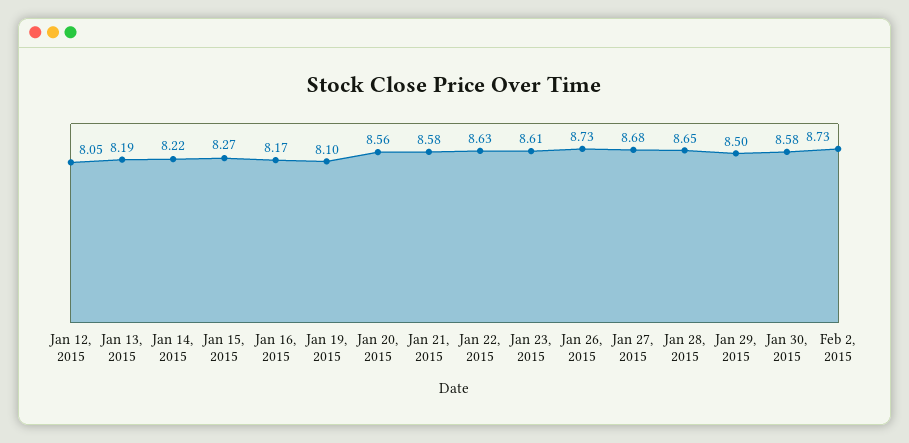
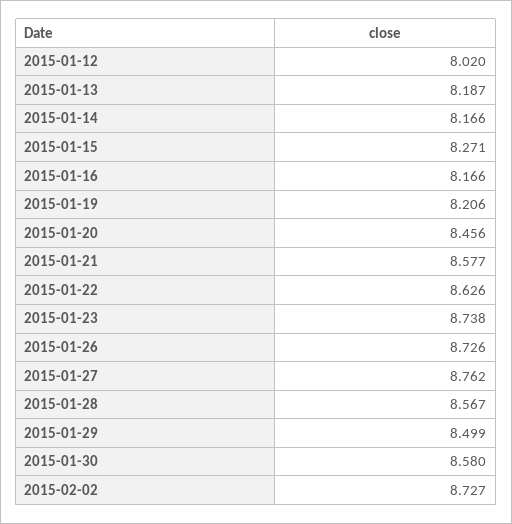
Jan 12, 2015: 8.05 -> 8.02
Jan 14, 2015: 8.22 -> 8.166
Jan 19, 2015: 8.1 -> 8.206
Jan 20, 2015: 8.56 -> 8.456
Jan 23, 2015: 8.61 -> 8.738
Jan 27, 2015: 8.68 -> 8.762
Jan 28, 2015: 8.65 -> 8.567

